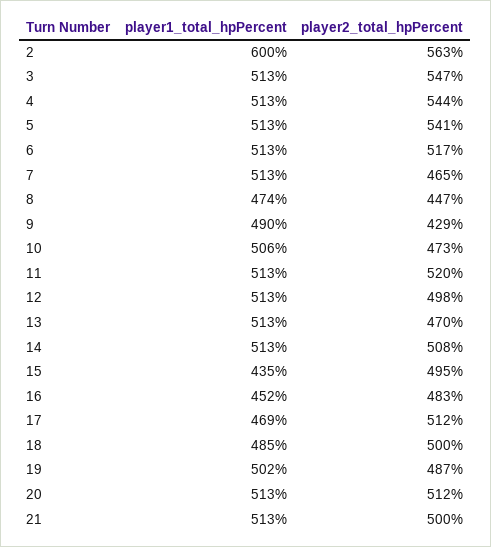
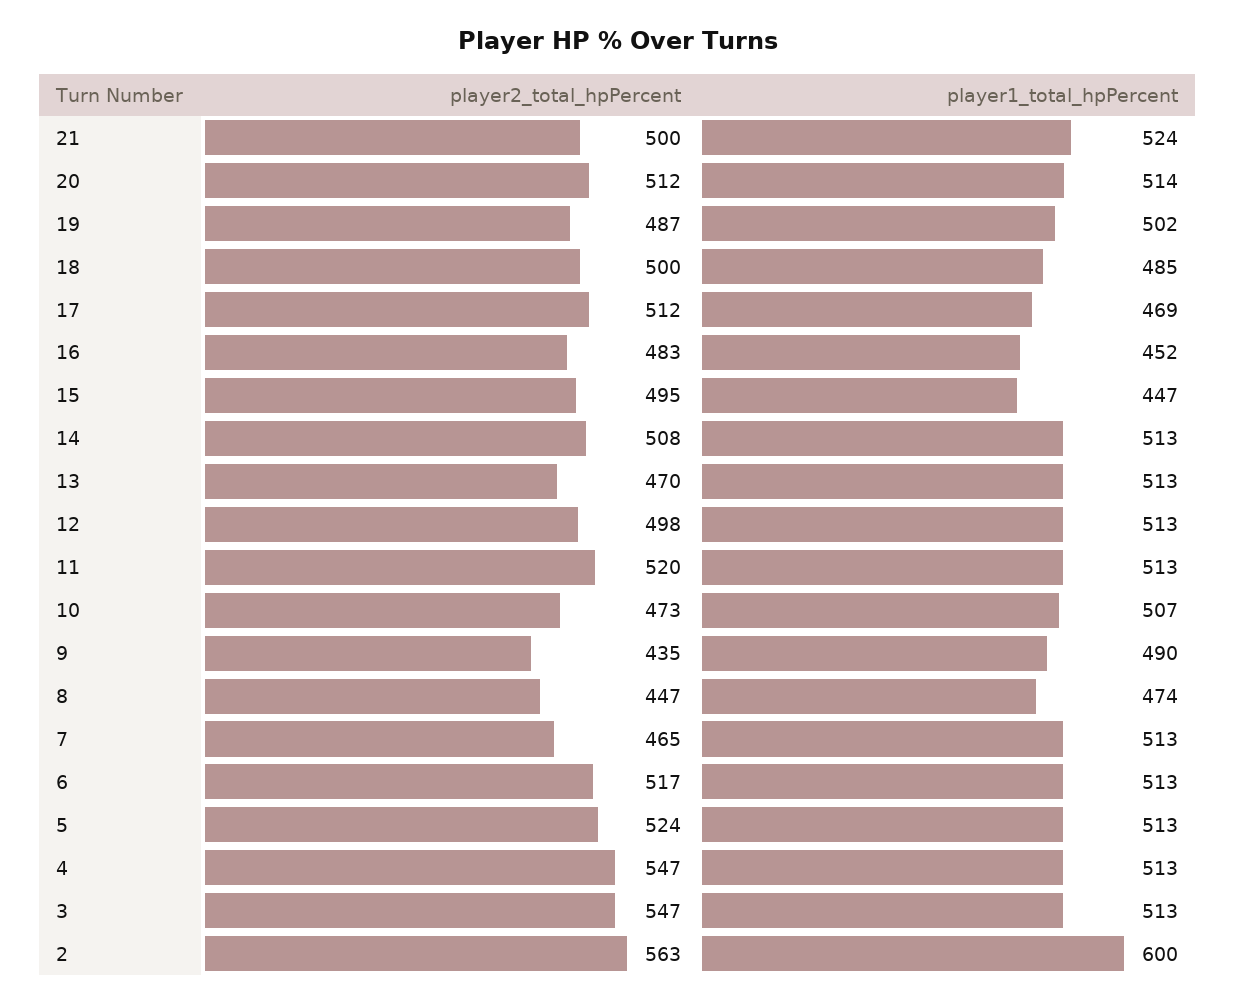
player2_total_hpPercent, 4: 544 -> 547
player2_total_hpPercent, 5: 541 -> 524
player2_total_hpPercent, 9: 429 -> 435
player1_total_hpPercent, 10: 506 -> 507
player1_total_hpPercent, 15: 435 -> 447
player1_total_hpPercent, 20: 513 -> 514
player1_total_hpPercent, 21: 513 -> 524

